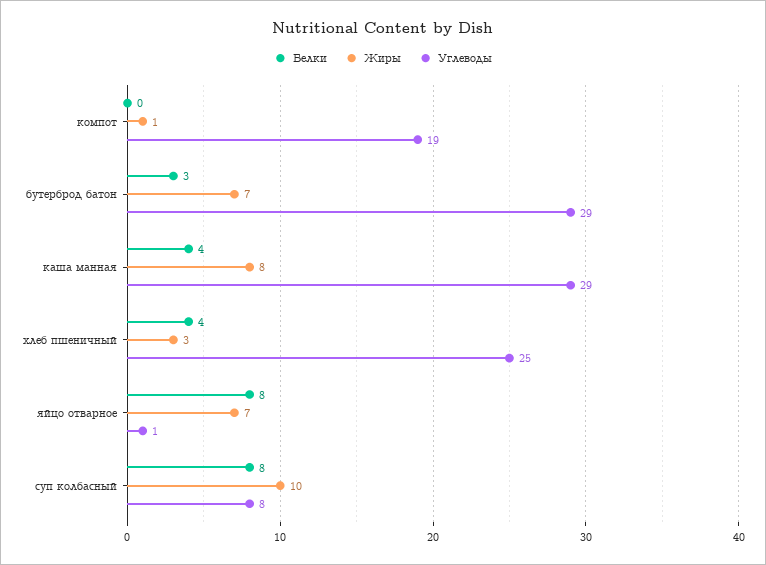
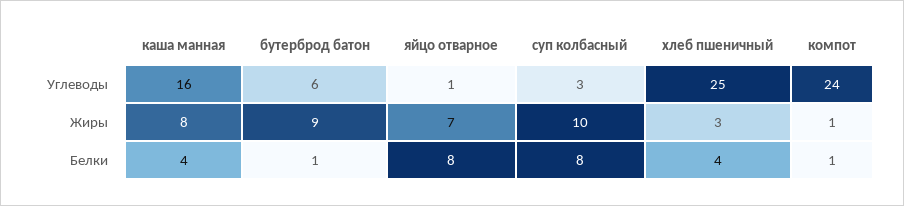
Белки, компот: 0 -> 1
Углеводы, компот: 19 -> 24
Белки, бутерброд батон: 3 -> 1
Жиры, бутерброд батон: 7 -> 9
Углеводы, бутерброд батон: 29 -> 6
Углеводы, каша манная: 29 -> 16
Углеводы, суп колбасный: 8 -> 3

